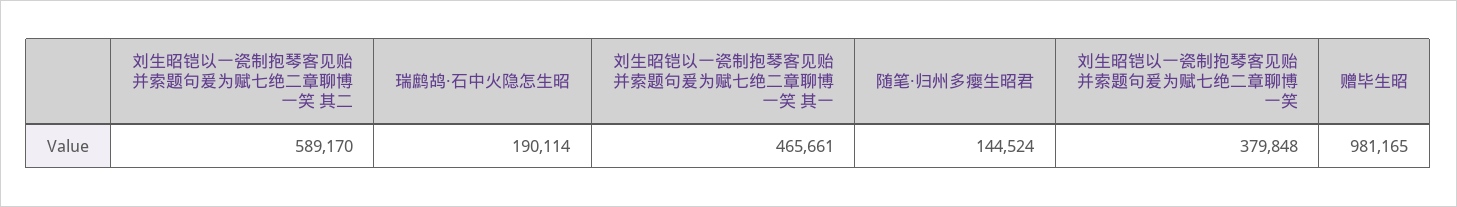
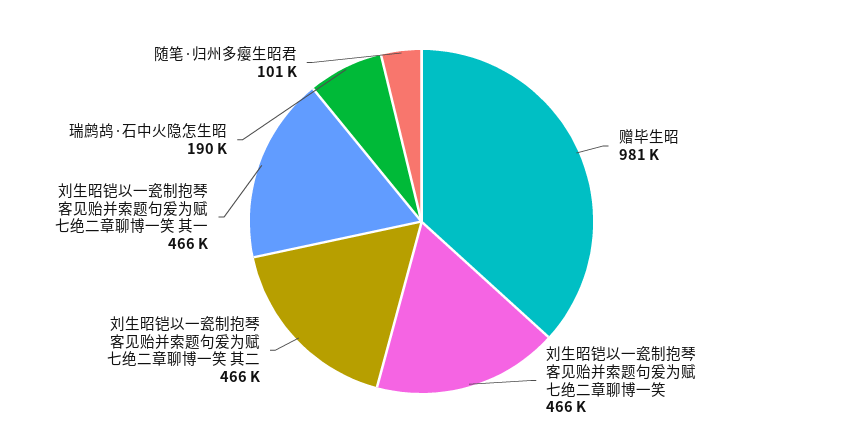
刘生昭铠以一瓷制抱琴客见贻并索题句爰为赋七绝二章聊博一笑 其二: 589170 -> 466000
随笔·归州多瘿生昭君: 144524 -> 101000
刘生昭铠以一瓷制抱琴客见贻并索题句爰为赋七绝二章聊博一笑: 379848 -> 466000

